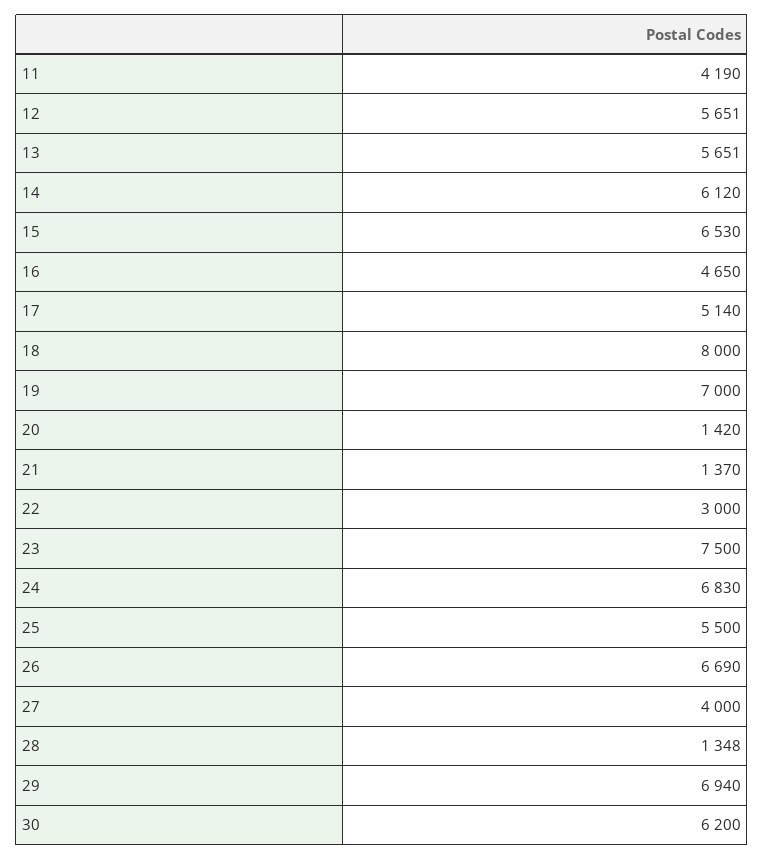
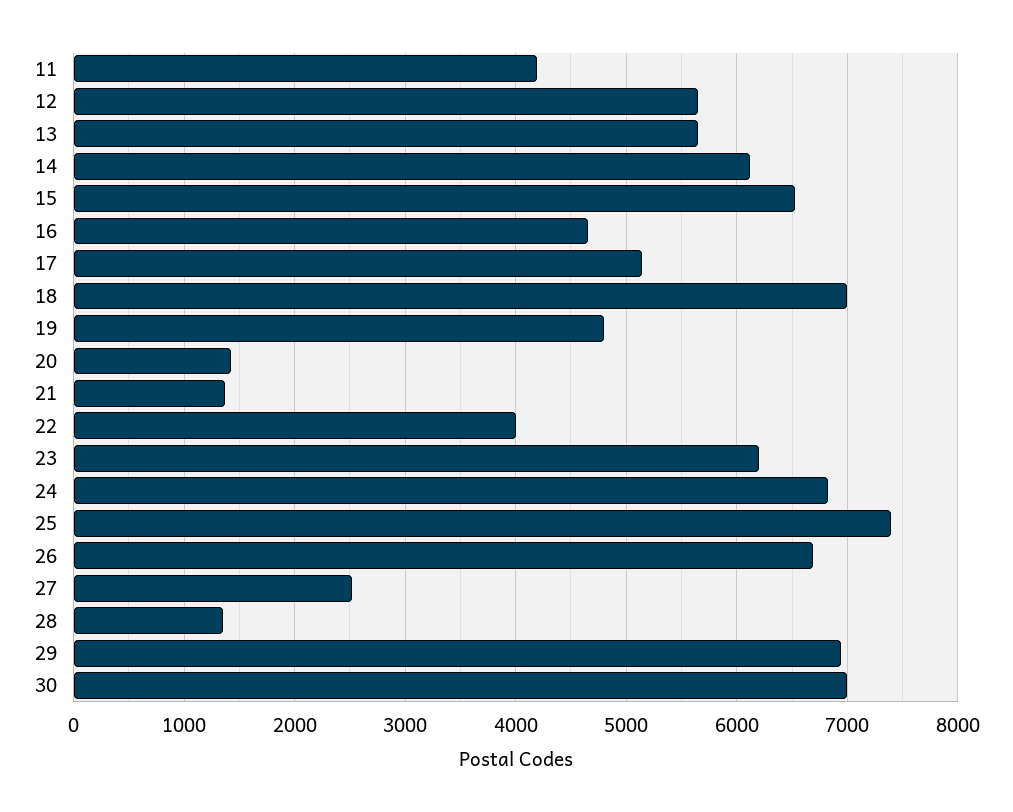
18: 8000 -> 7000
19: 7000 -> 4800
22: 3000 -> 4000
23: 7500 -> 6200
25: 5500 -> 7400
27: 4000 -> 2500
30: 6200 -> 7000

